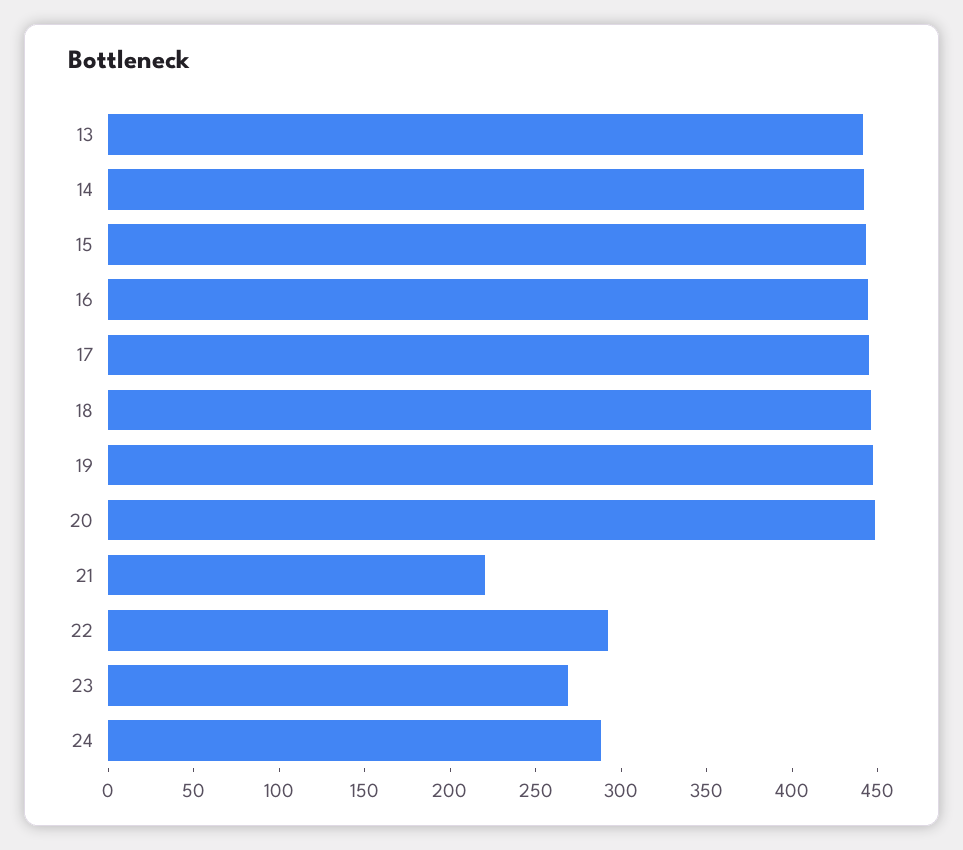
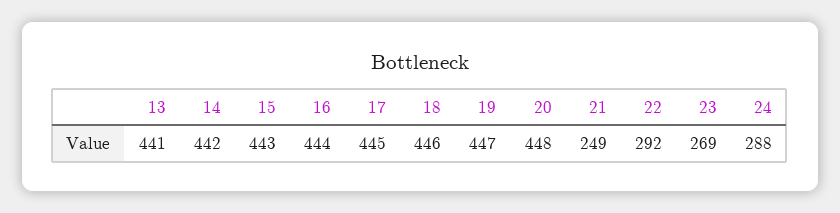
21: 220 -> 249

